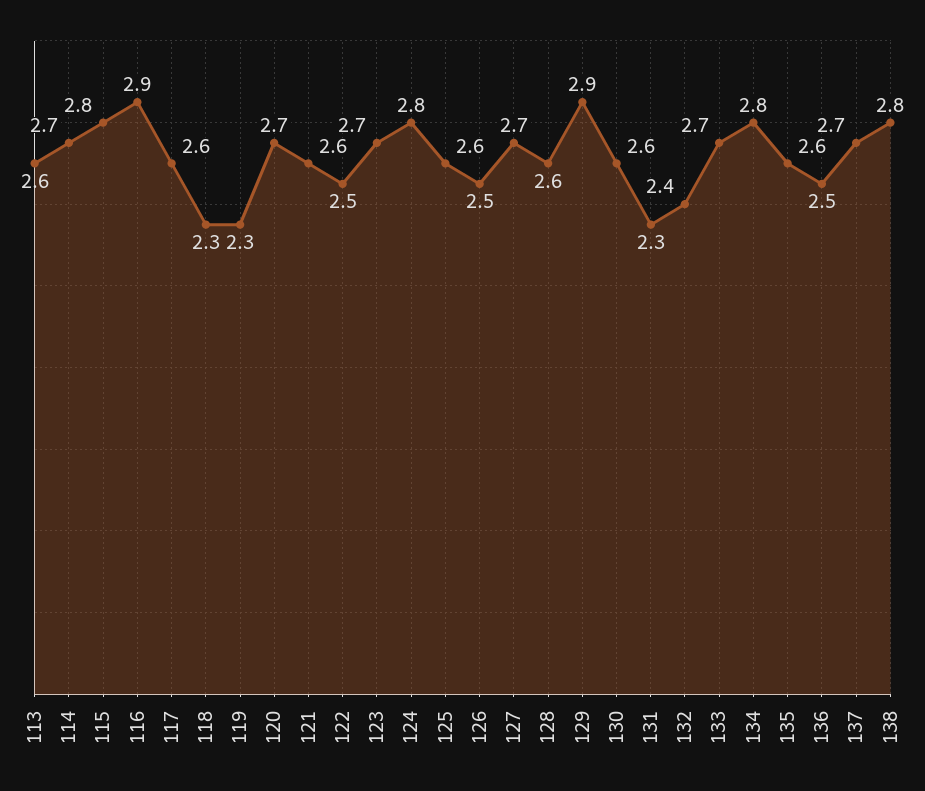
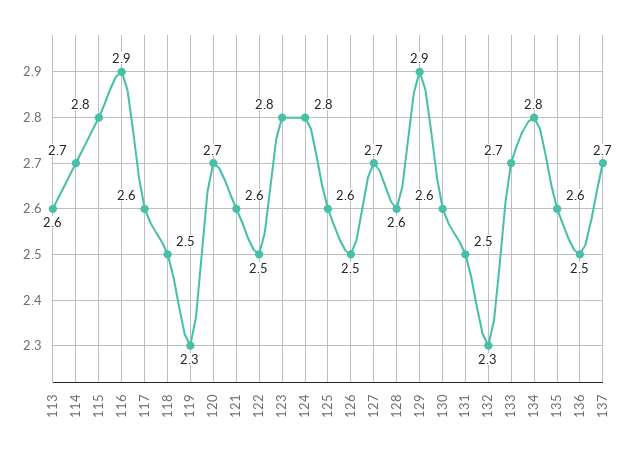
118: 2.3 -> 2.5
123: 2.7 -> 2.8
131: 2.3 -> 2.5
132: 2.4 -> 2.3
138: 2.8 -> none

